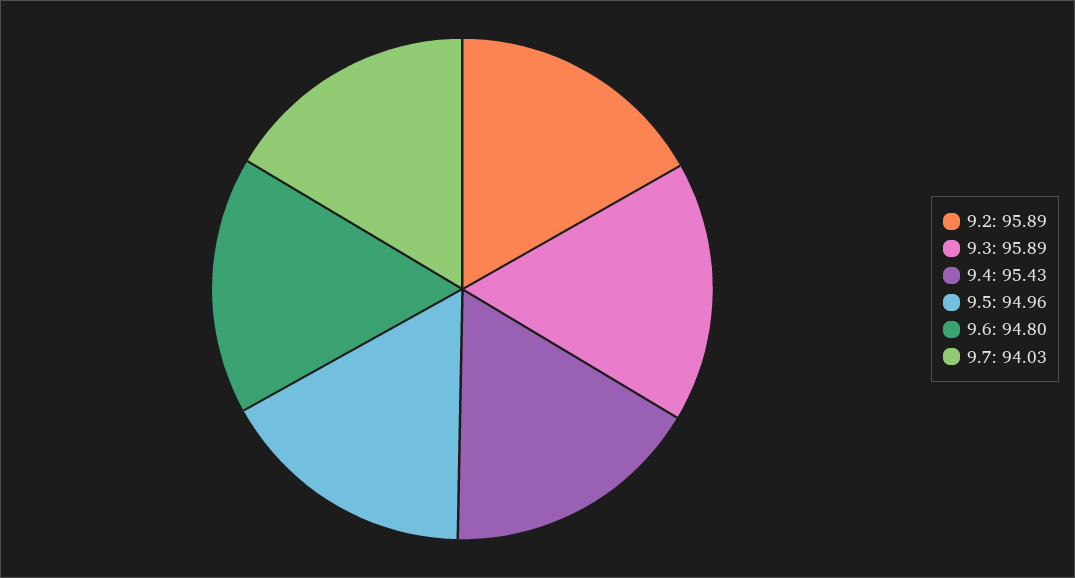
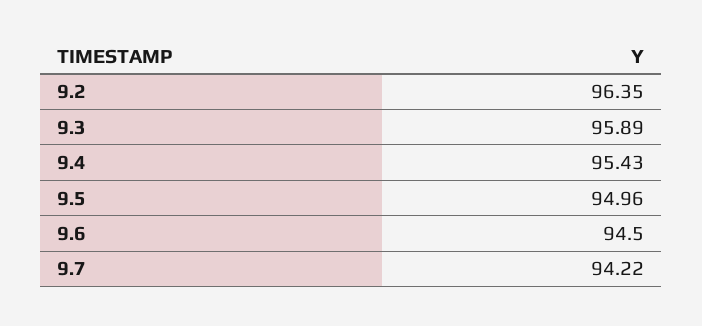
9.2: 95.89 -> 96.35
9.6: 94.8 -> 94.5
9.7: 94.03 -> 94.22

